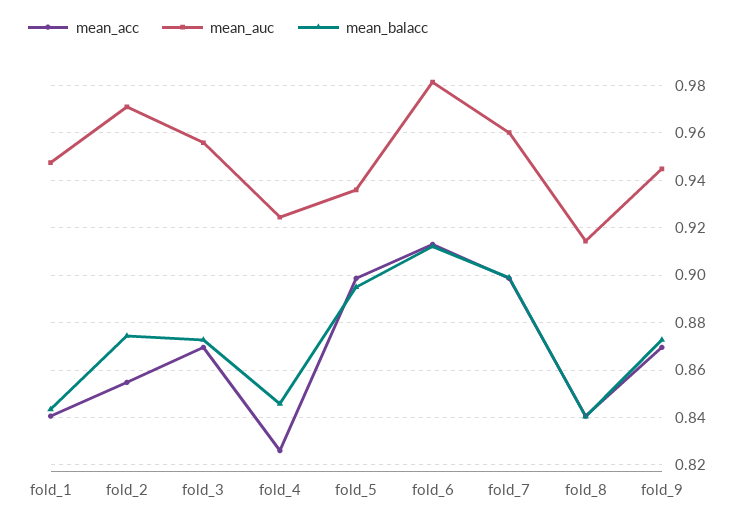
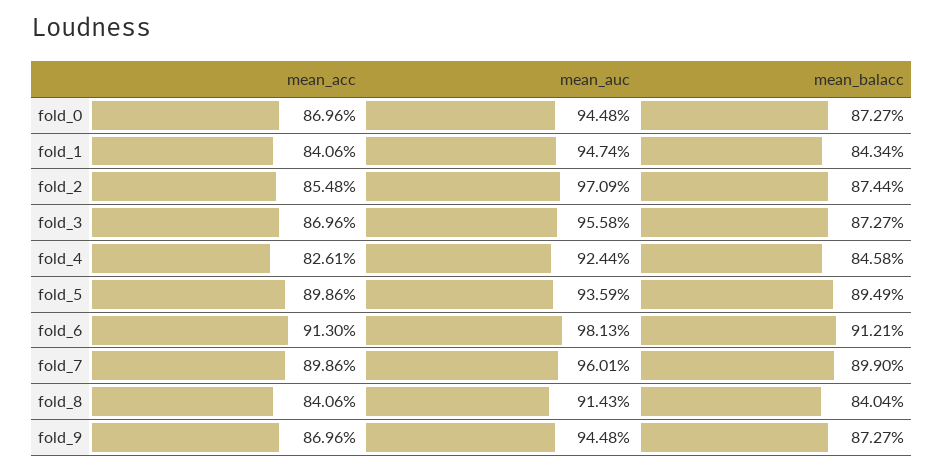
mean_acc, fold_0: none -> 0.8696
mean_auc, fold_0: none -> 0.9448
mean_balacc, fold_0: none -> 0.8727

